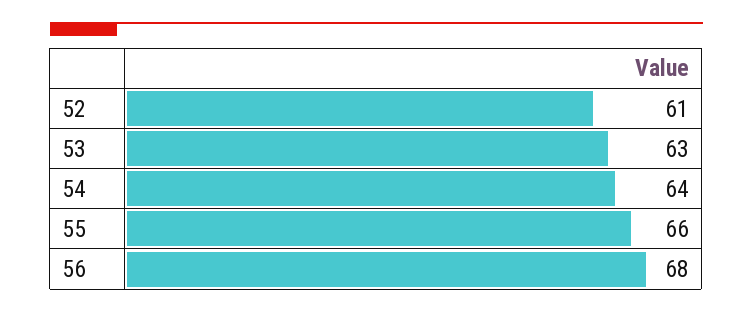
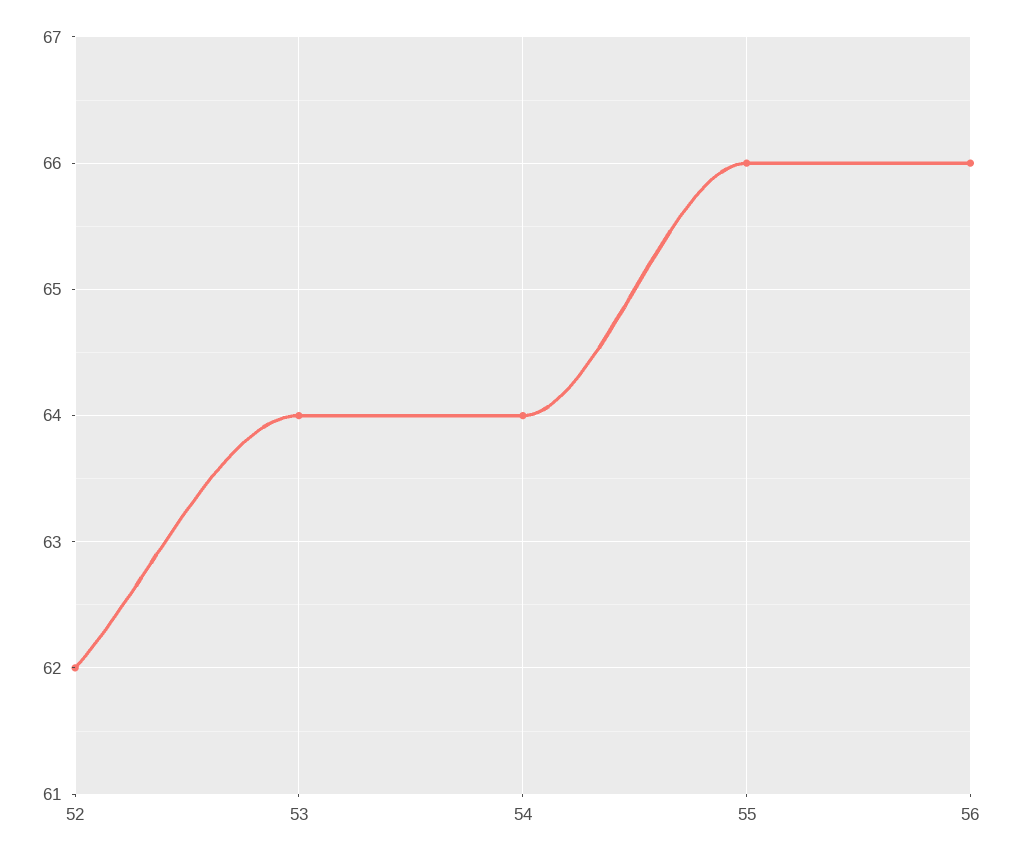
52: 61 -> 62
53: 63 -> 64
56: 68 -> 66

